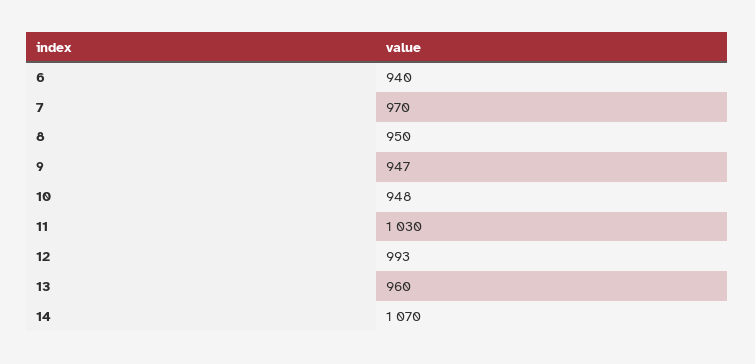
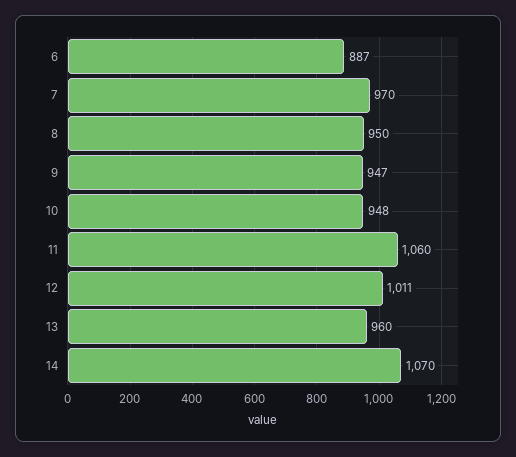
6: 940 -> 887
11: 1030 -> 1060
12: 993 -> 1011

